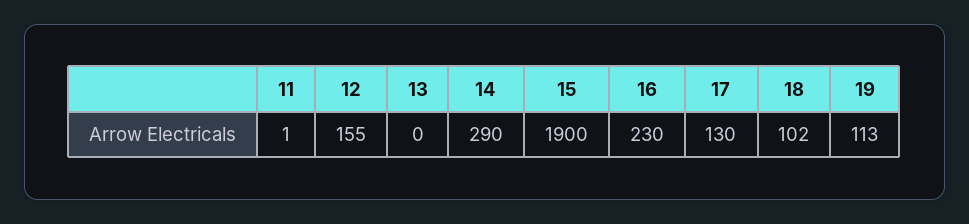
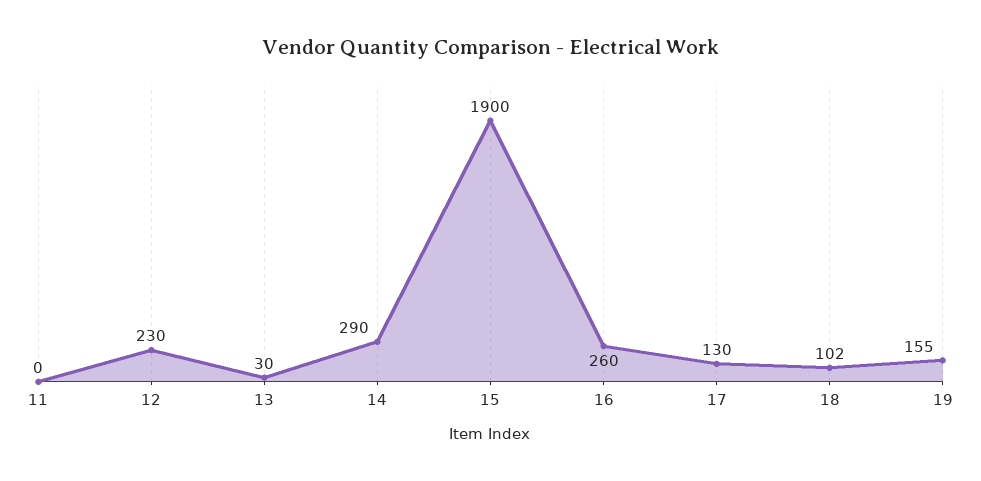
11: 1 -> 0
12: 155 -> 230
13: 0 -> 30
16: 230 -> 260
19: 113 -> 155

